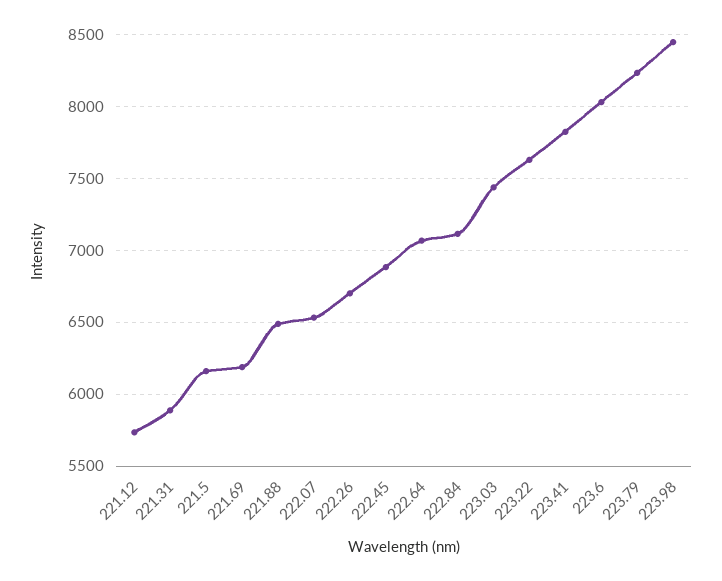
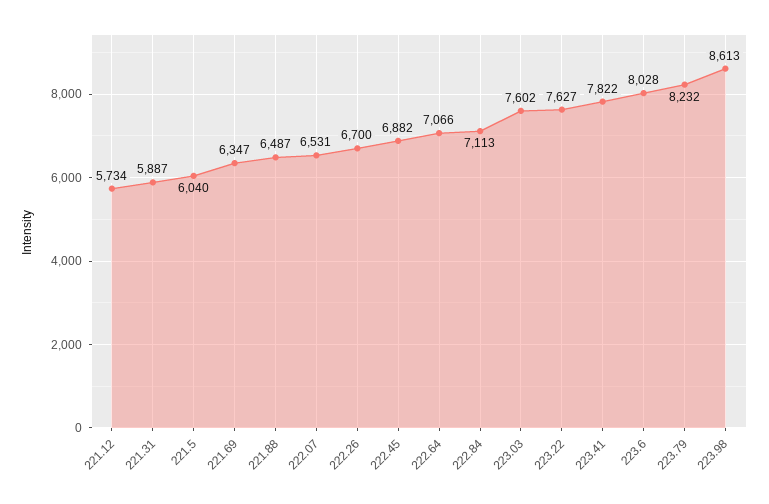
221.5: 6150 -> 6040
221.69: 6200 -> 6347
223.03: 7450 -> 7602
223.98: 8450 -> 8613

